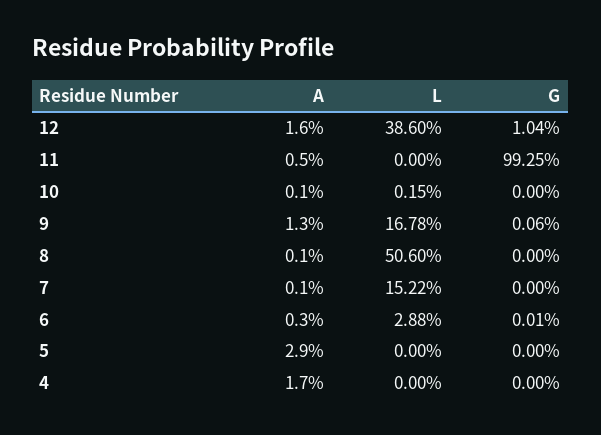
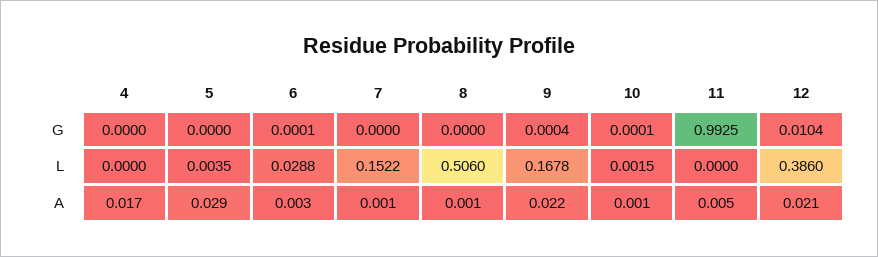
A, 12: 0.016 -> 0.021
G, 10: 0 -> 0.0001
A, 9: 0.013 -> 0.022
G, 9: 0.0006 -> 0.0004
L, 5: 0 -> 0.0035

